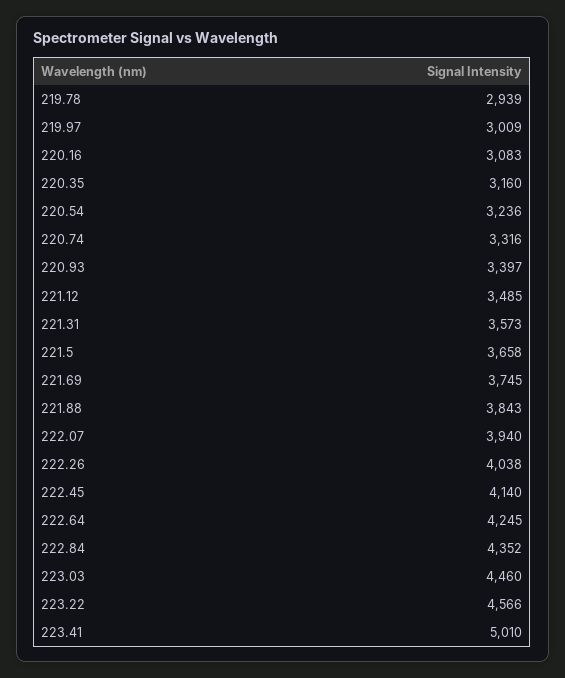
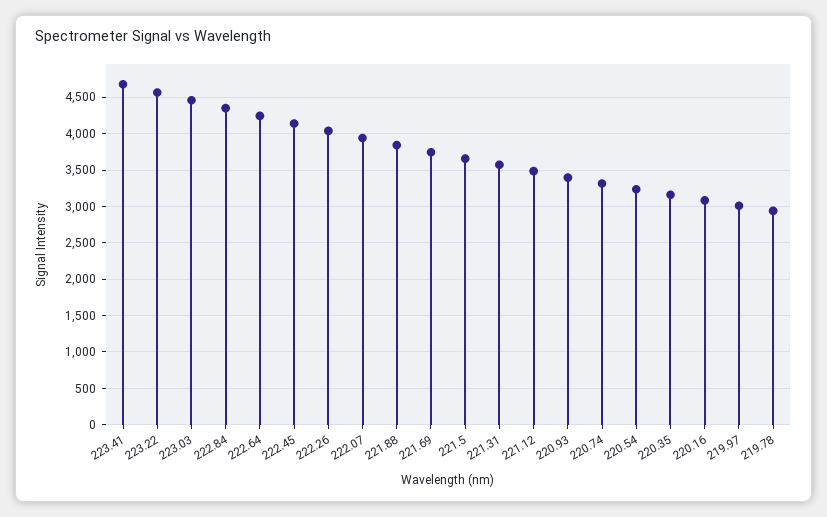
223.41: 5010 -> 4700

